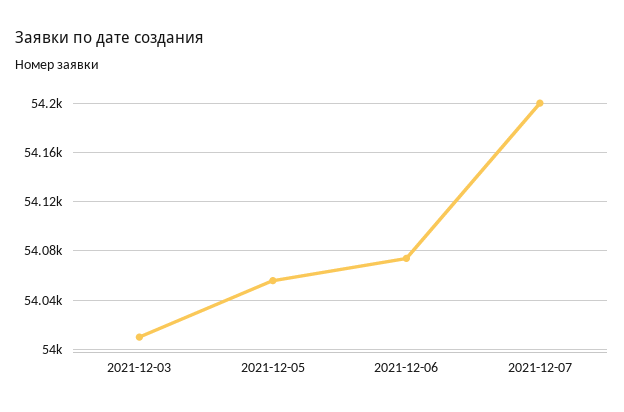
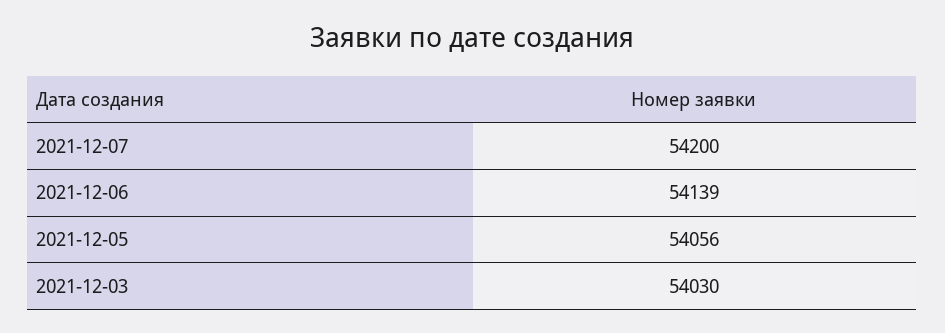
2021-12-03: 54010 -> 54030
2021-12-06: 54075 -> 54139

